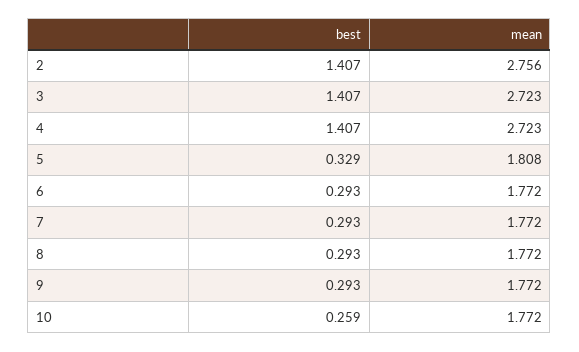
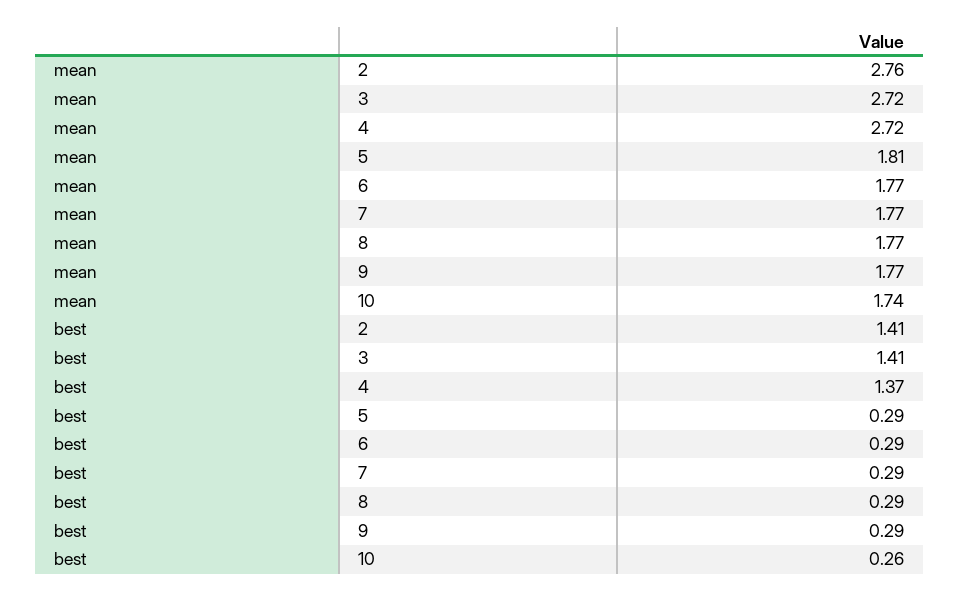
best, 4: 1.407 -> 1.37
best, 5: 0.329 -> 0.29
mean, 10: 1.772 -> 1.74

